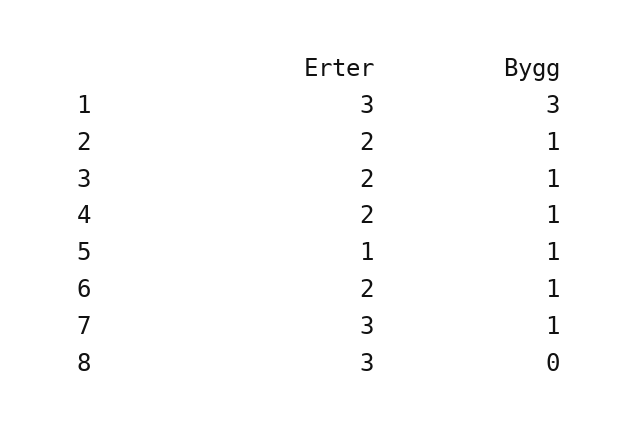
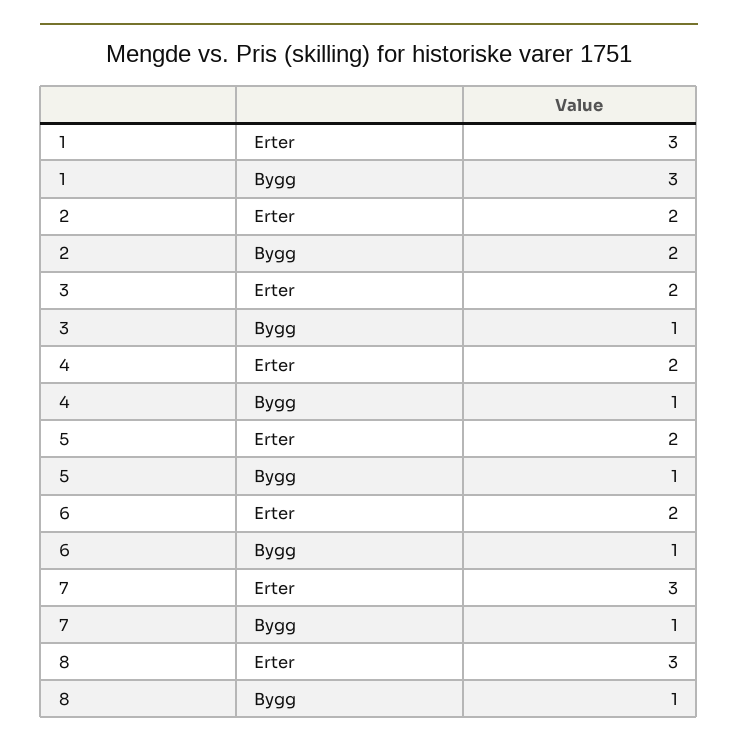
Bygg, 2: 1 -> 2
Erter, 5: 1 -> 2
Bygg, 8: 0 -> 1

